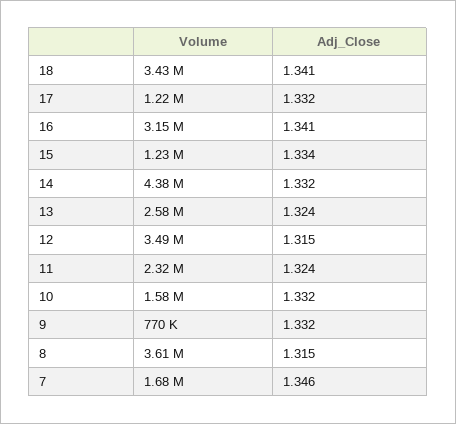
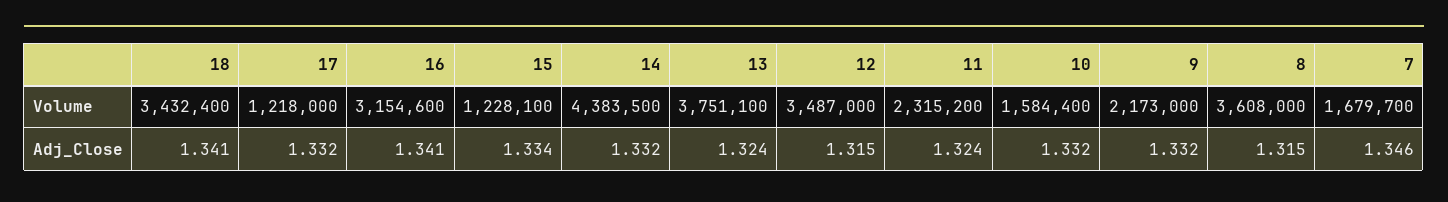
Volume, 13: 2580000 -> 3751100
Volume, 9: 770000 -> 2173000

